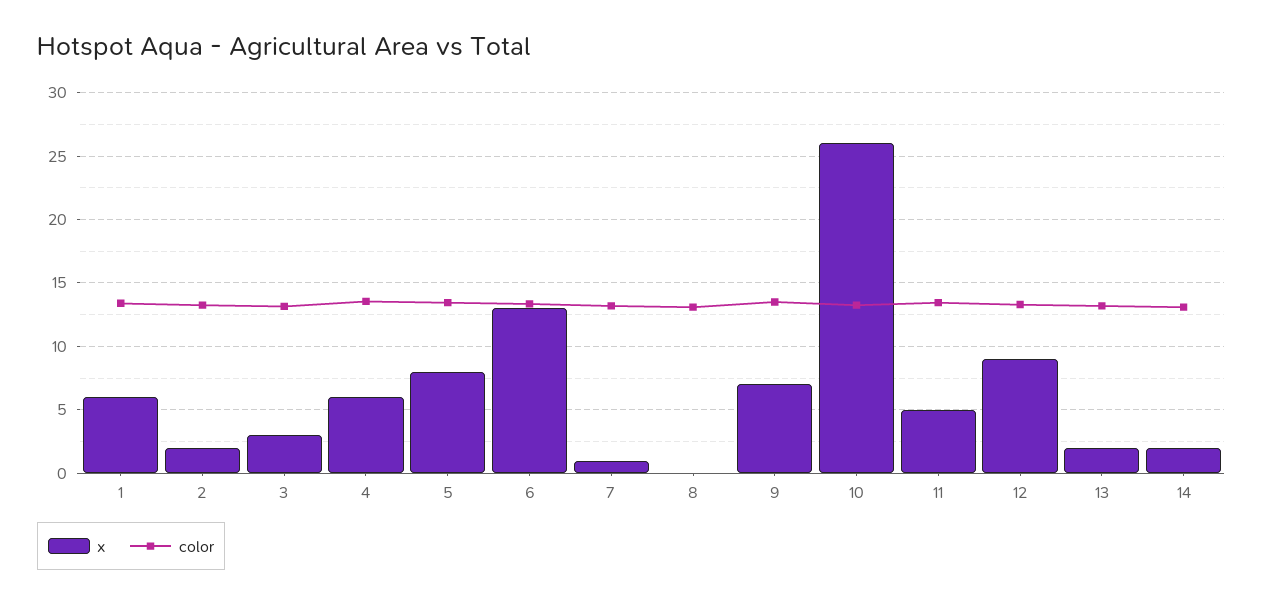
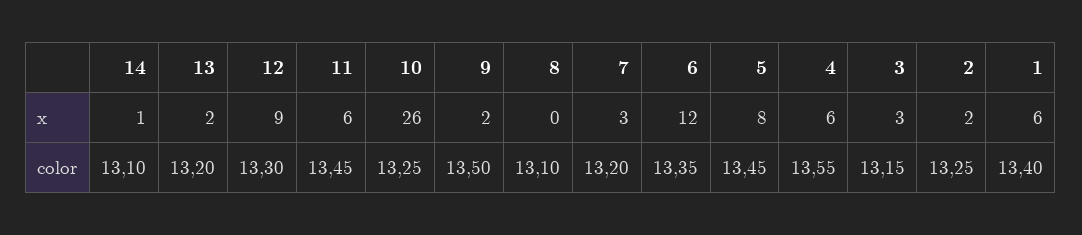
x, 6: 13 -> 12
x, 7: 1 -> 3
x, 9: 7 -> 2
x, 11: 5 -> 6
x, 14: 2 -> 1

